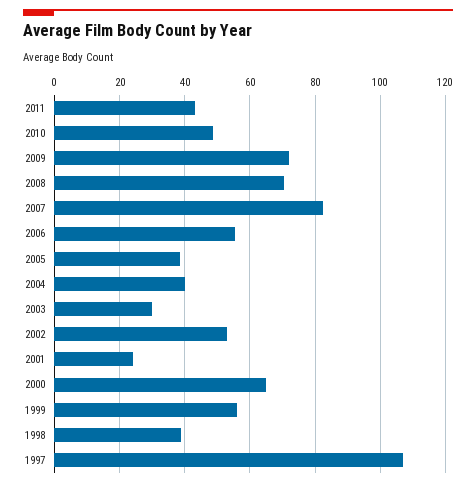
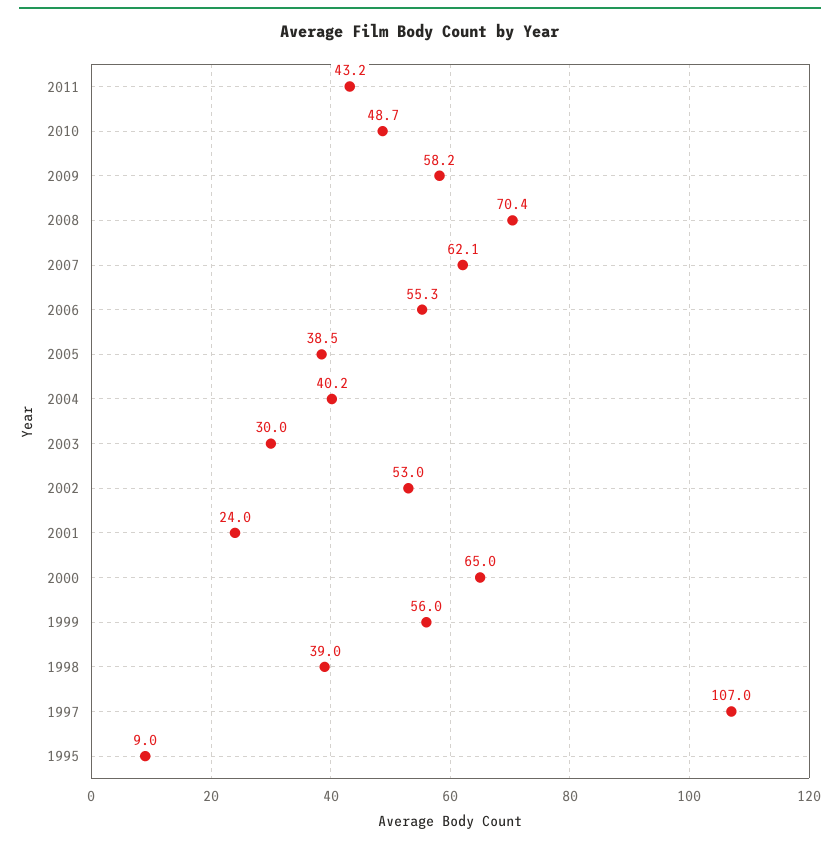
2009: 72 -> 58.2
2007: 82 -> 62.1
1995: none -> 9

